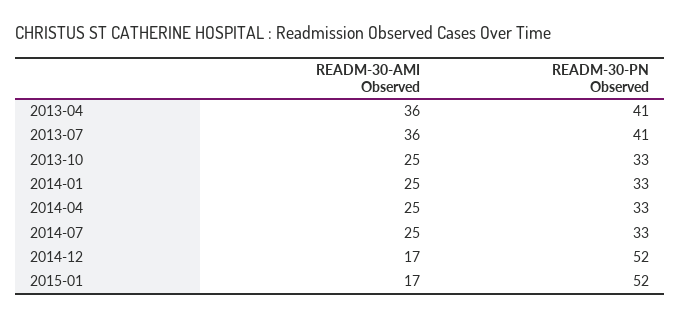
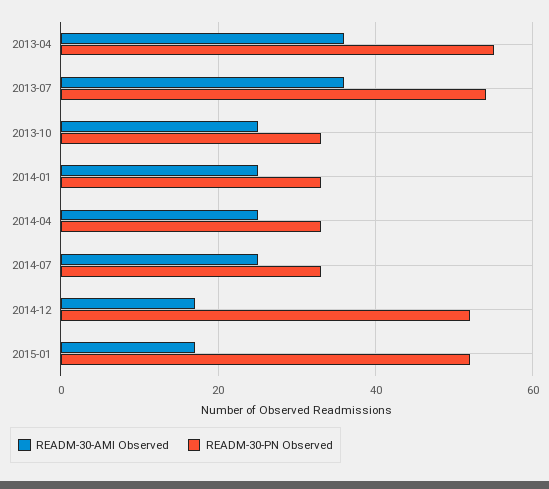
READM-30-PN Observed, 2013-04: 41 -> 55
READM-30-PN Observed, 2013-07: 41 -> 55

